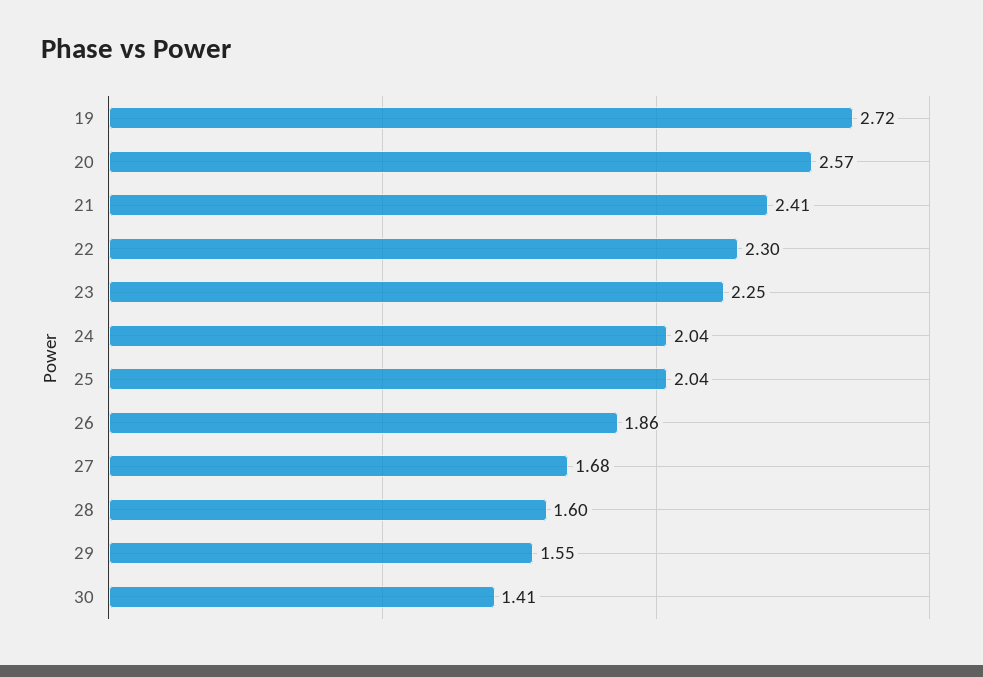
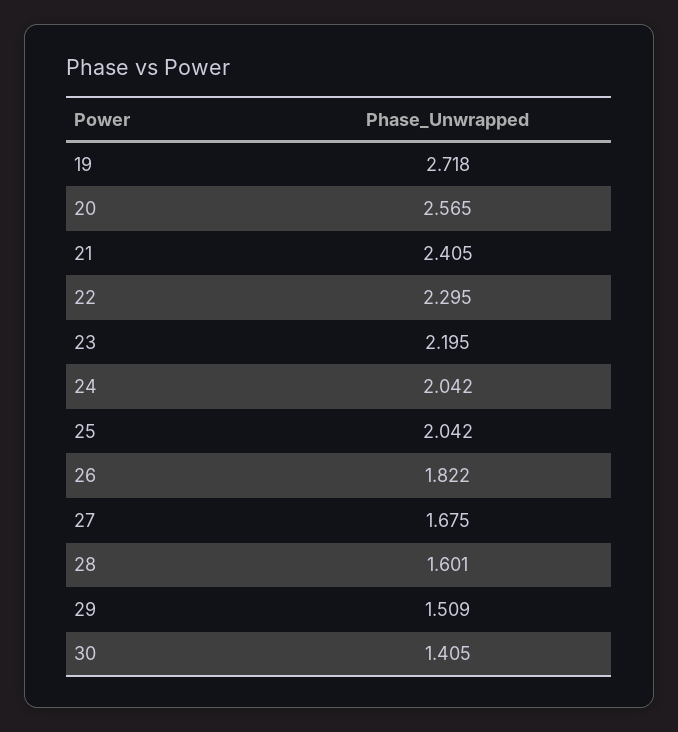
23: 2.25 -> 2.195
26: 1.86 -> 1.822
29: 1.55 -> 1.509

